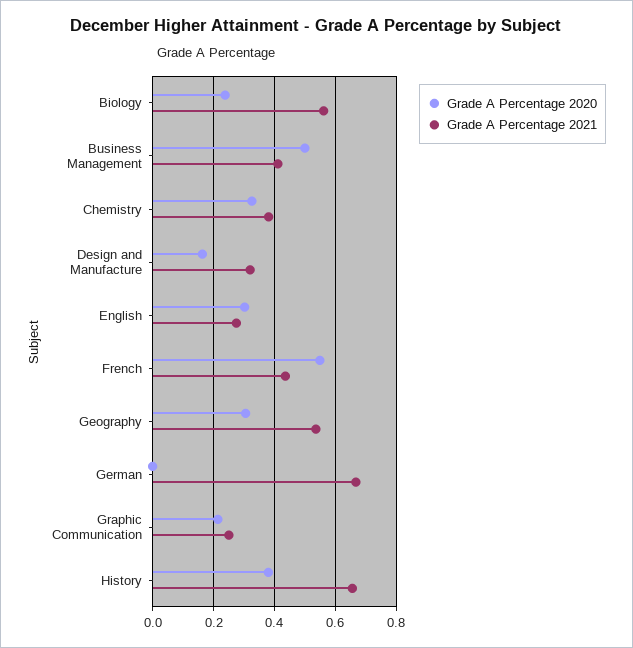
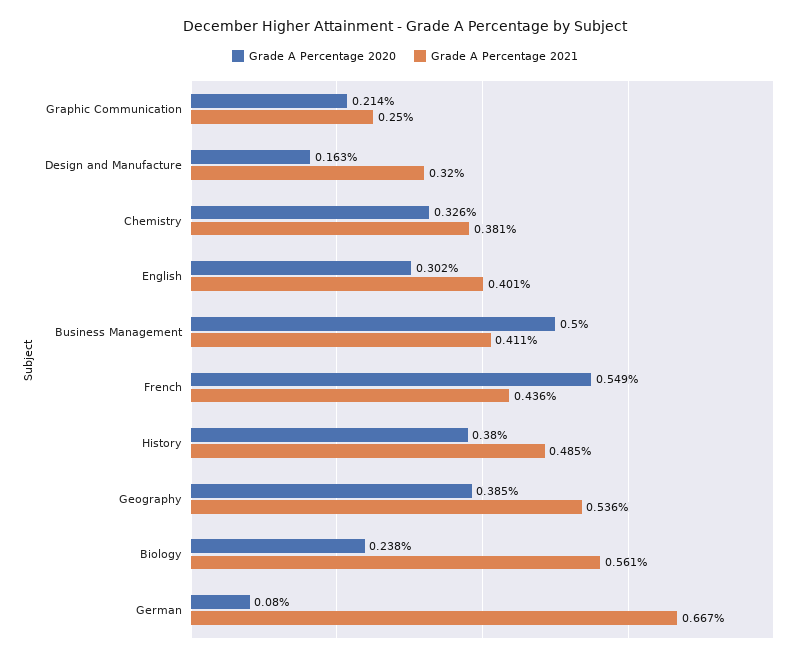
Grade A Percentage 2021, English: 0.28 -> 0.401
Grade A Percentage 2020, Geography: 0.3 -> 0.385
Grade A Percentage 2020, German: 0 -> 0.08
Grade A Percentage 2021, History: 0.66 -> 0.485

